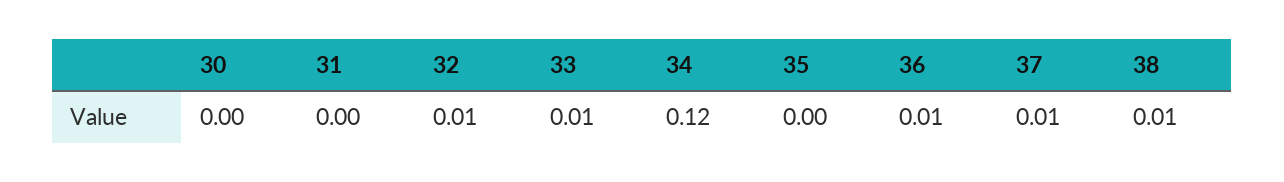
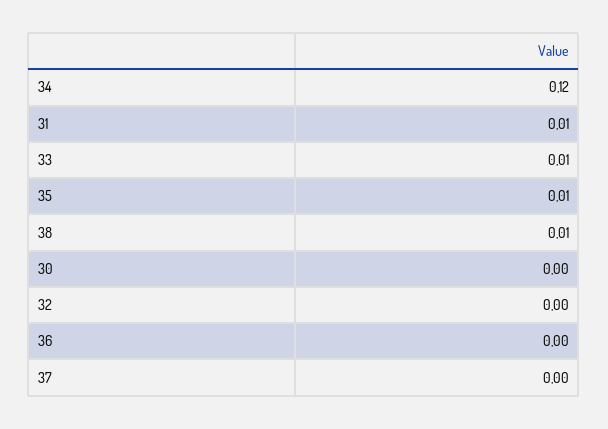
31: 0 -> 0.01
32: 0.01 -> 0
35: 0 -> 0.01
36: 0.01 -> 0
37: 0.01 -> 0

